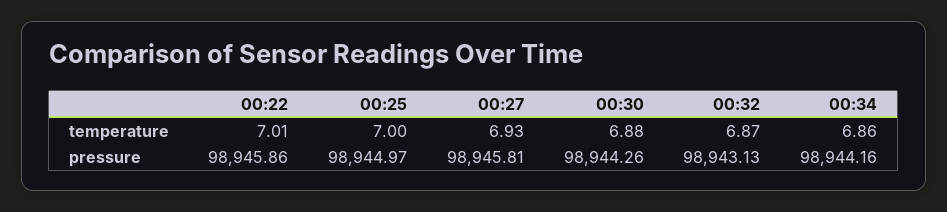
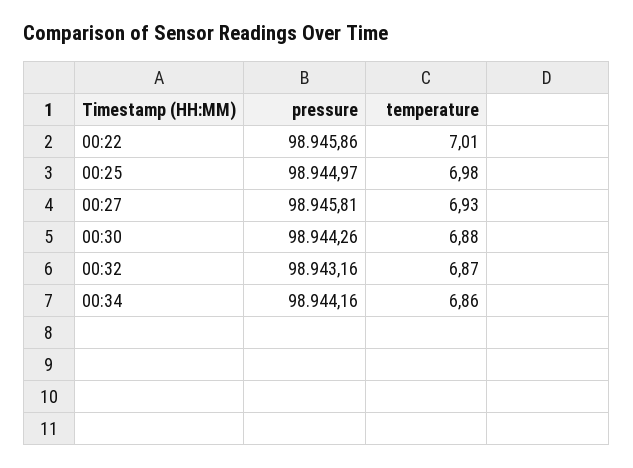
00:25, temperature: 7 -> 6.98
00:32, pressure: 98943.13 -> 98943.16

